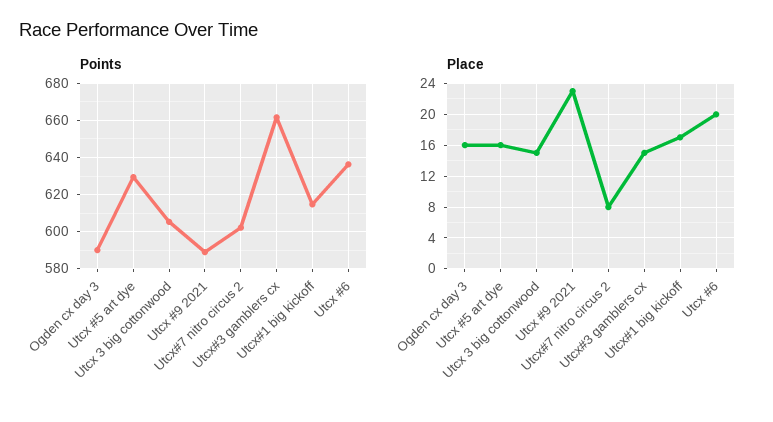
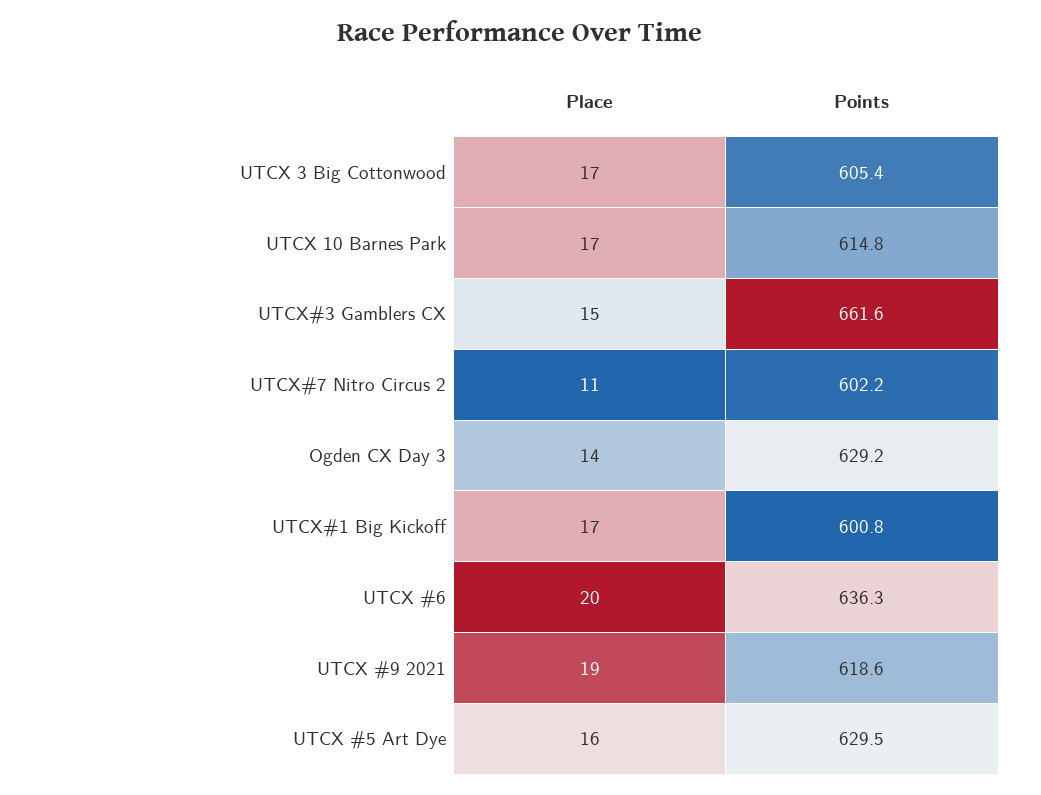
Points, Ogden cx day 3: 590 -> 629.2
Points, Utcx #9 2021: 590 -> 618.6
Points, Utcx#1 big kickoff: 615 -> 600.8
Place, Ogden cx day 3: 16 -> 14
Place, Utcx 3 big cottonwood: 15 -> 17
Place, Utcx #9 2021: 23 -> 19
Place, Utcx#7 nitro circus 2: 8 -> 11
Place, UTCX 10 Barnes Park: none -> 17
Points, UTCX 10 Barnes Park: none -> 614.8

